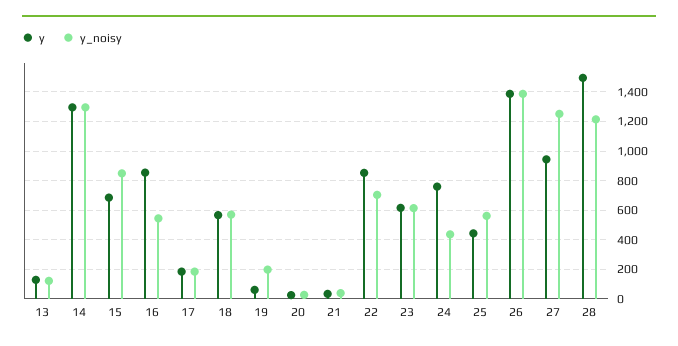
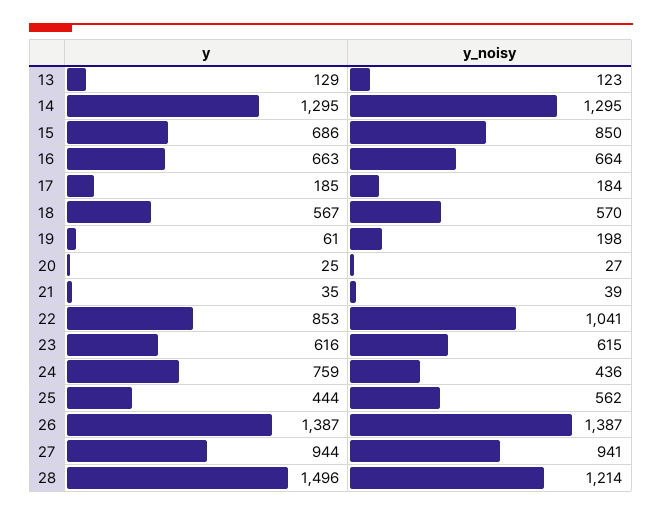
y, 16: 850 -> 663
y_noisy, 16: 550 -> 664
y_noisy, 22: 700 -> 1041
y_noisy, 27: 1250 -> 941

